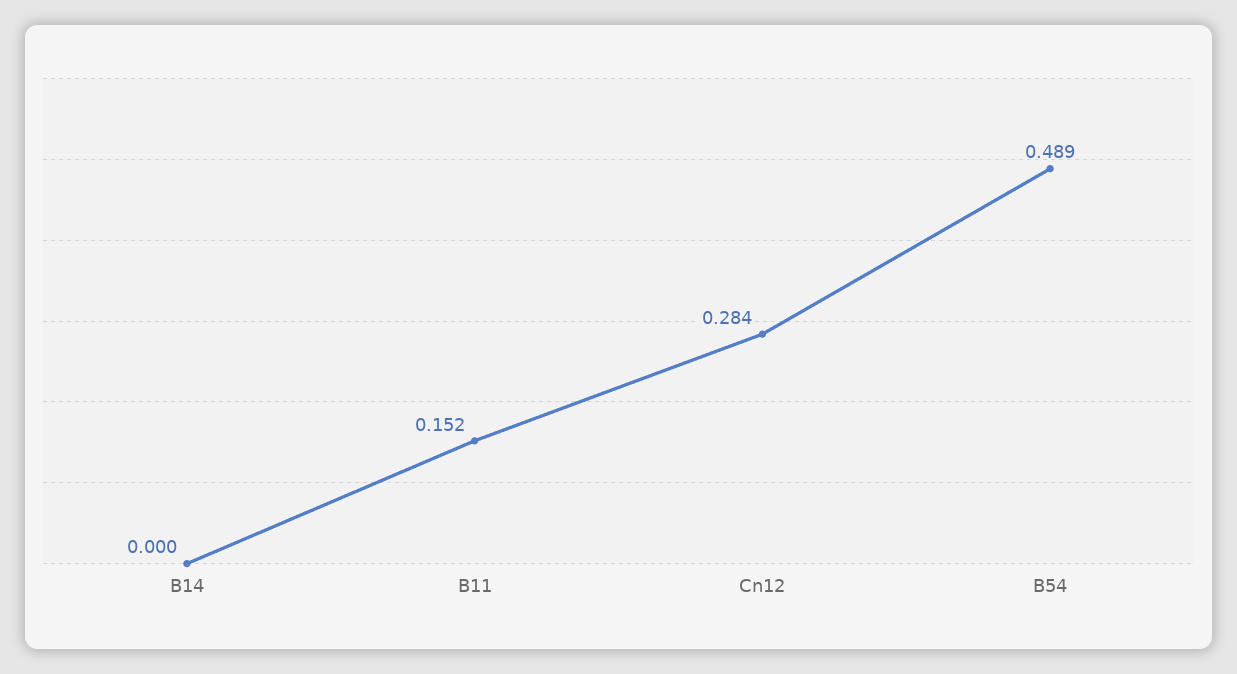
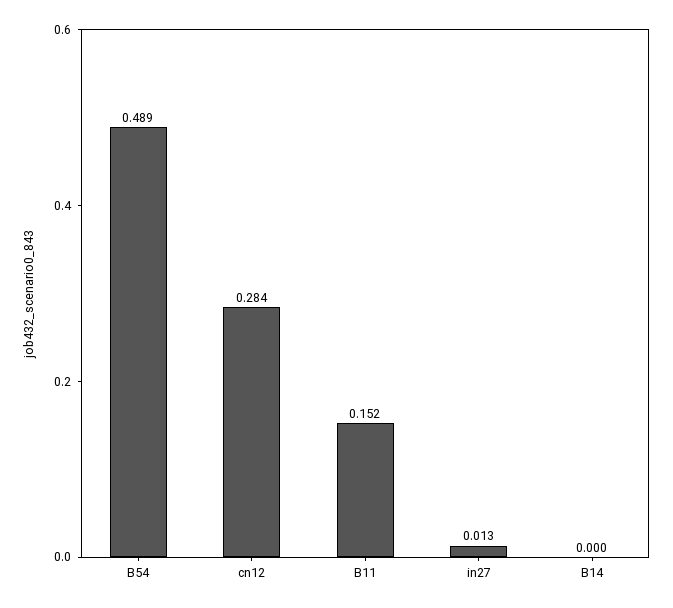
in27: none -> 0.013

